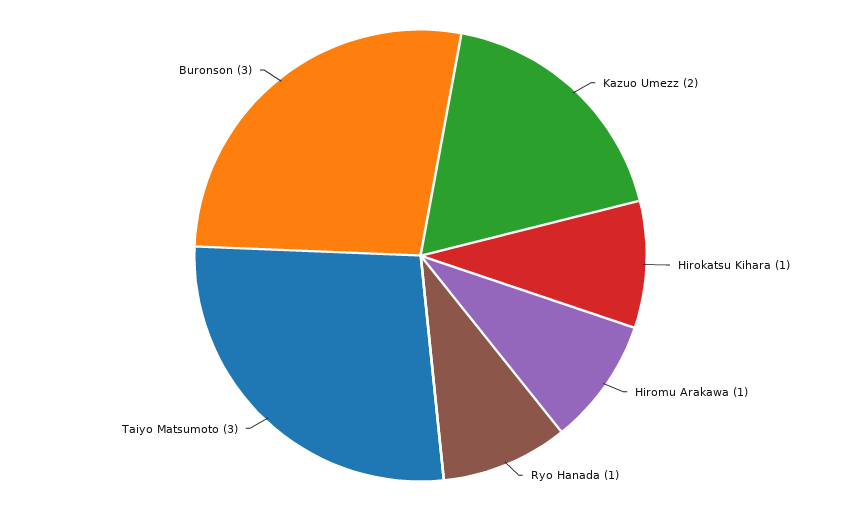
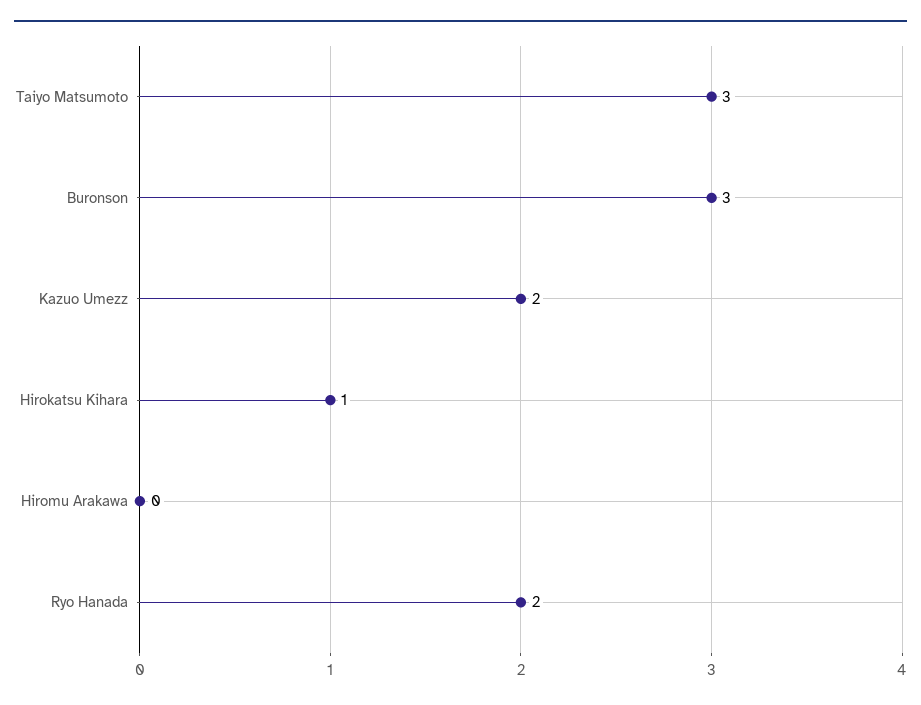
Hiromu Arakawa: 1 -> 0
Ryo Hanada: 1 -> 2

